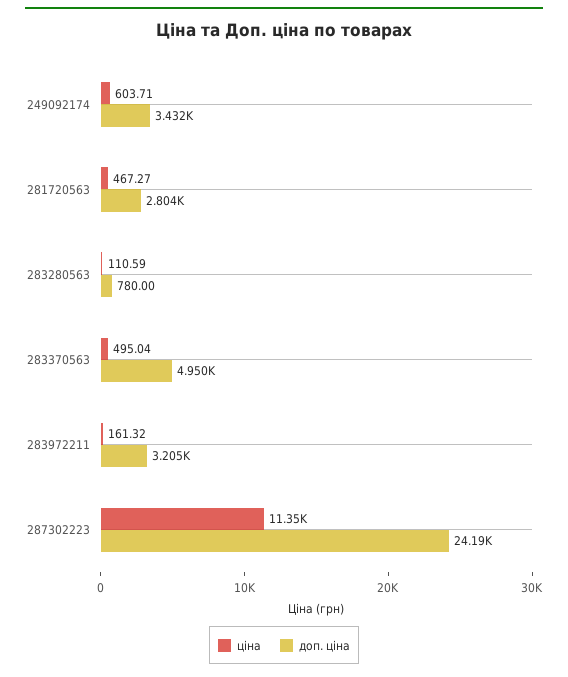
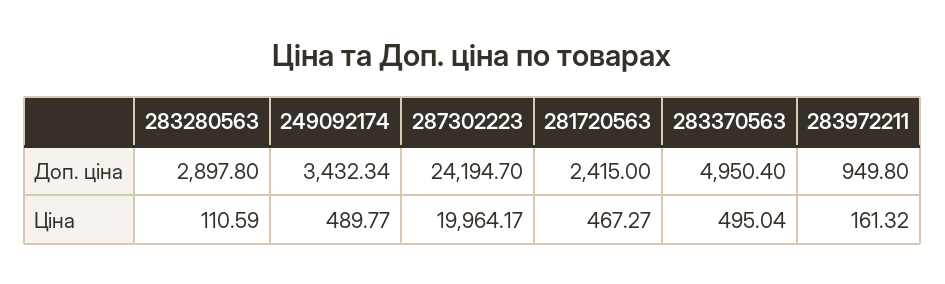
ціна, 249092174: 603.71 -> 489.77
доп. ціна, 281720563: 2804 -> 2415
доп. ціна, 283280563: 780 -> 2897.8
доп. ціна, 283972211: 3205 -> 949.8
ціна, 287302223: 11350 -> 19964.17

